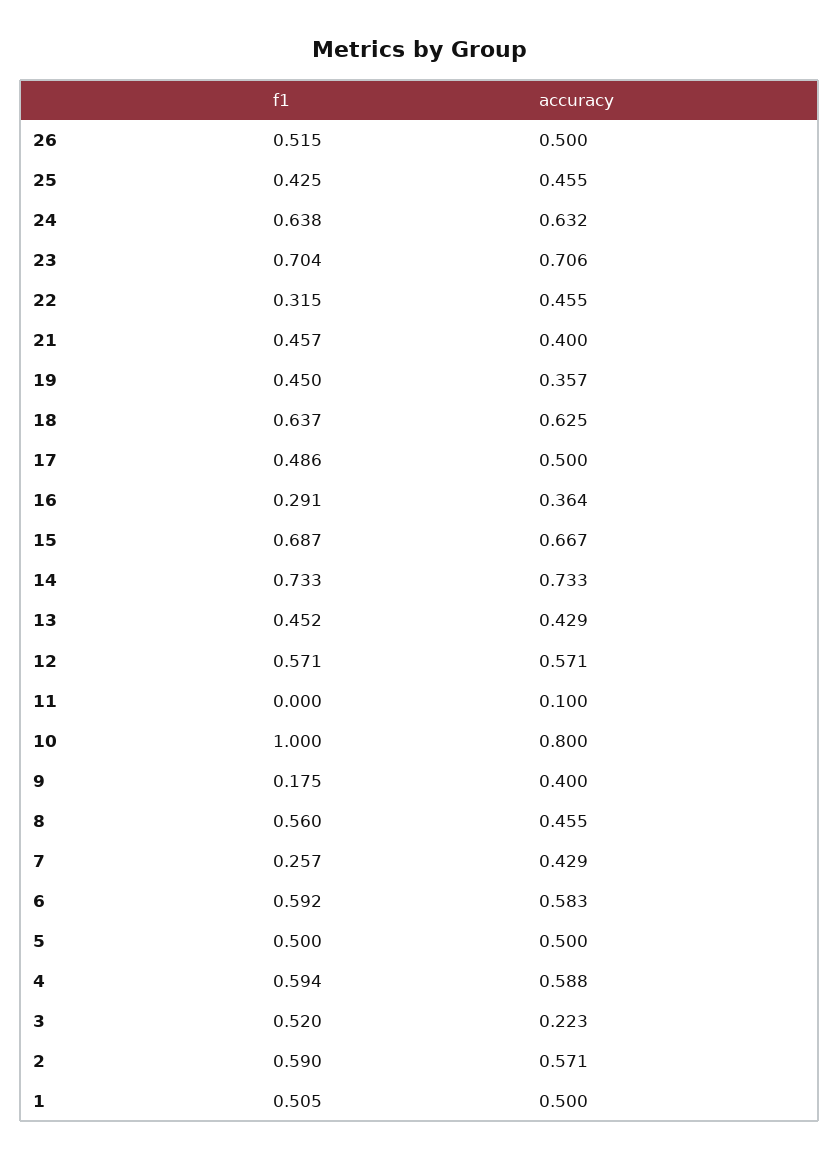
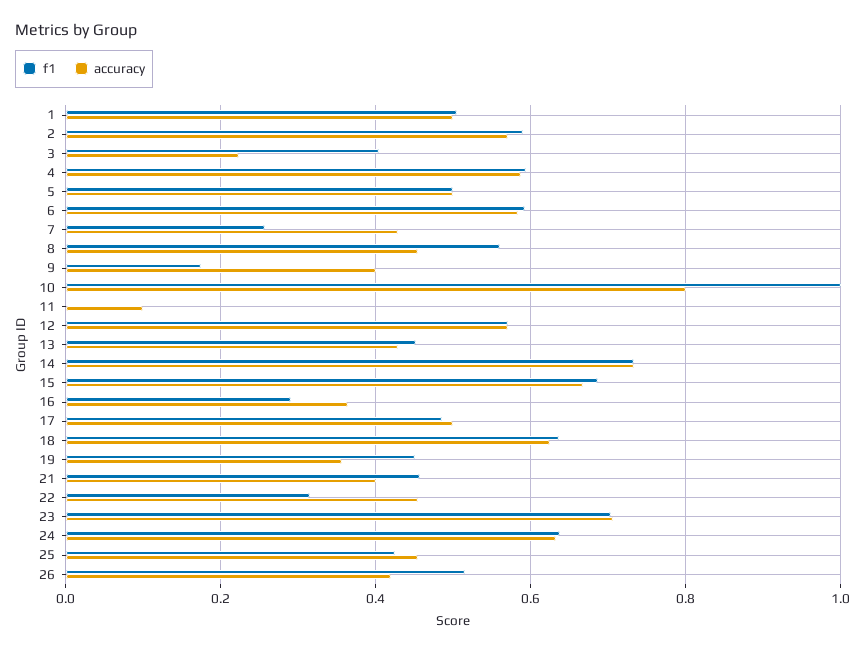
accuracy, 26: 0.5 -> 0.42
f1, 3: 0.52 -> 0.4

